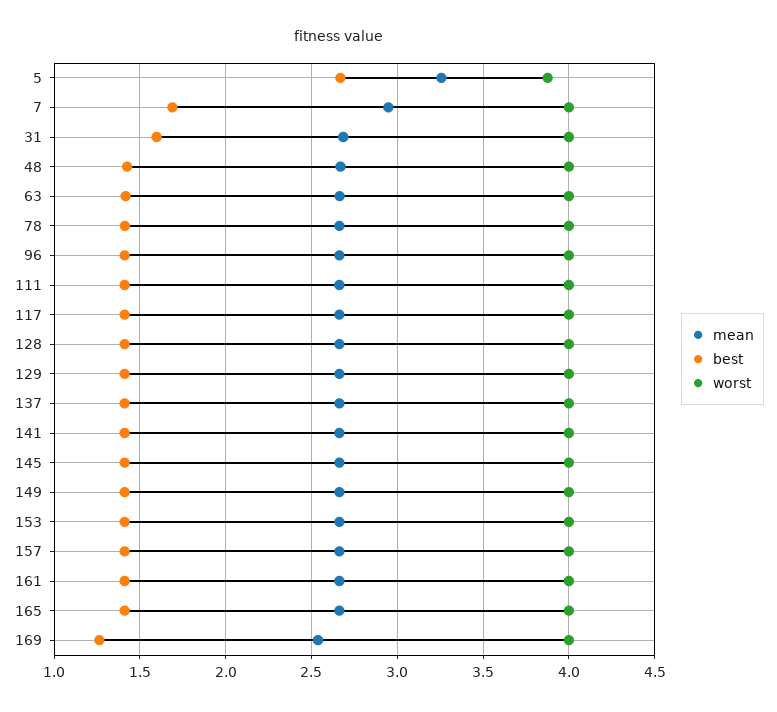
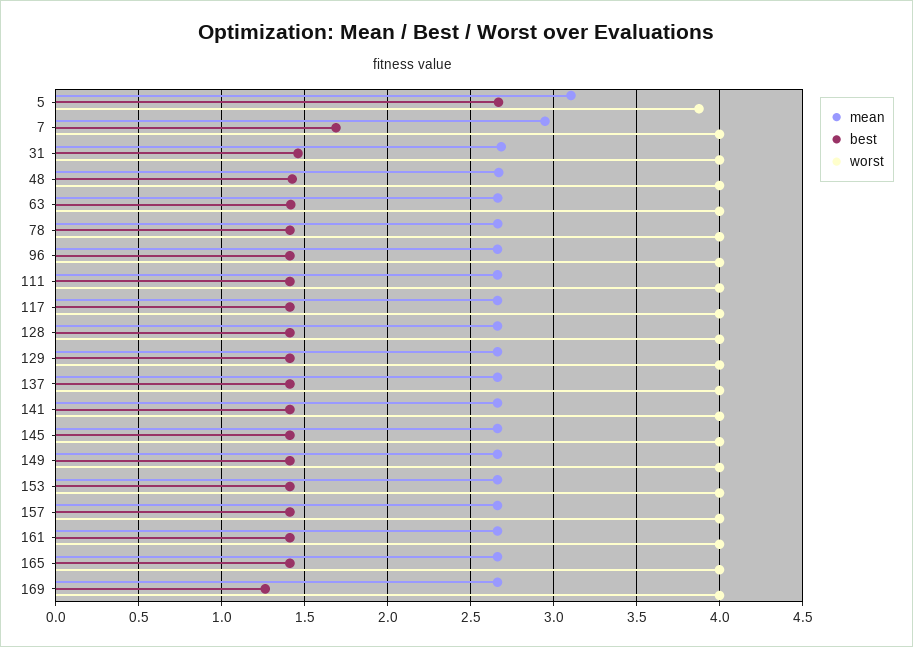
mean, 5: 3.25 -> 3.1
best, 31: 1.6 -> 1.45
mean, 169: 2.55 -> 2.65

